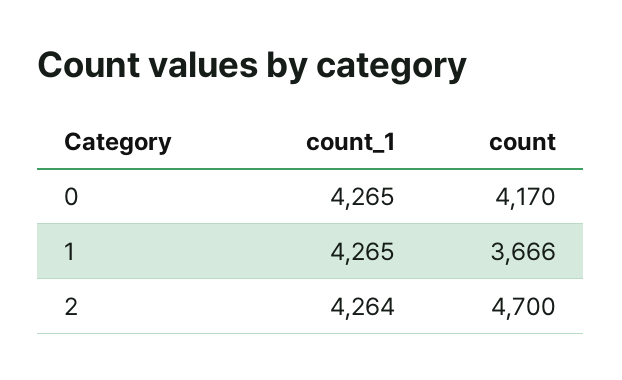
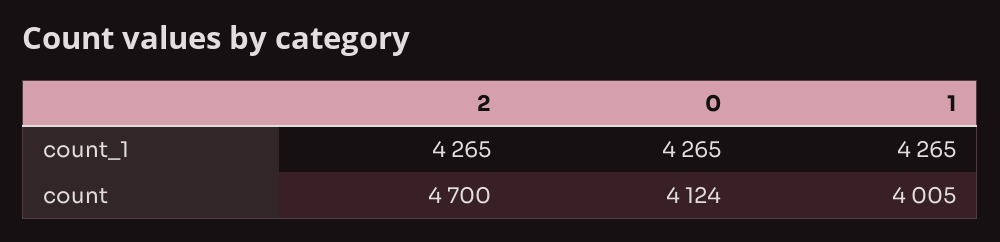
count, 0: 4170 -> 4124
count, 1: 3666 -> 4005
count_1, 2: 4264 -> 4265

